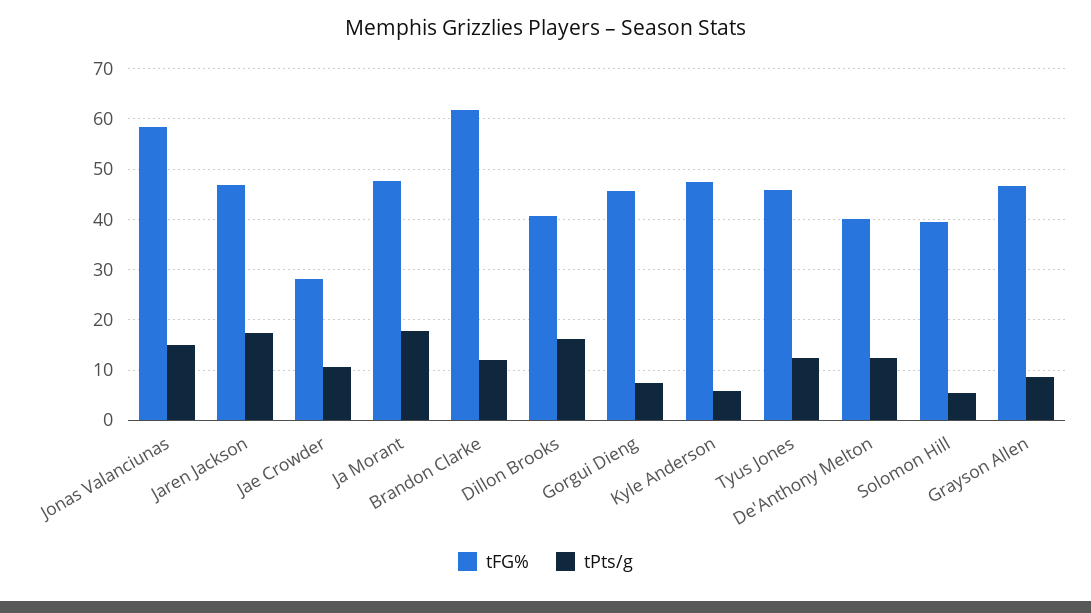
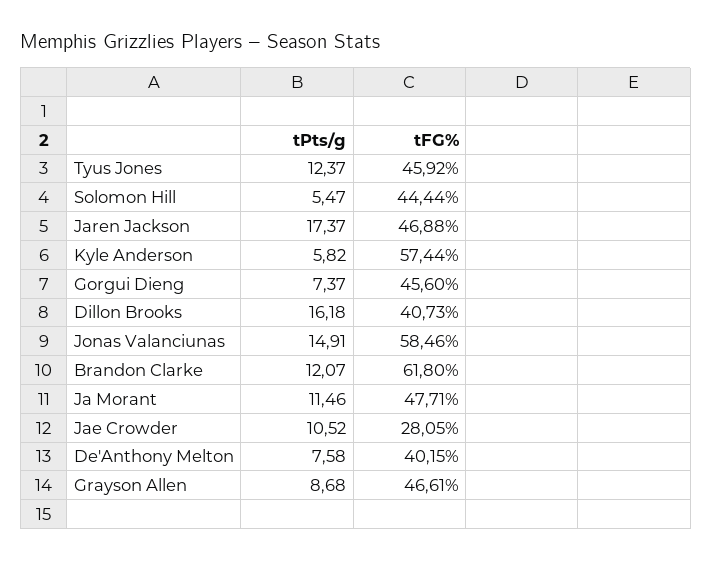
tPts/g, Ja Morant: 18 -> 11.46
tFG%, Kyle Anderson: 48 -> 57.44
tPts/g, De'Anthony Melton: 12 -> 7.58
tFG%, Solomon Hill: 40 -> 44.44

